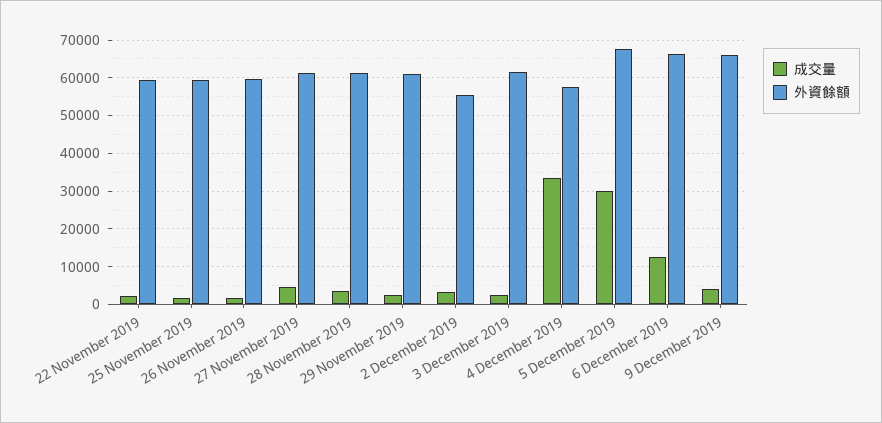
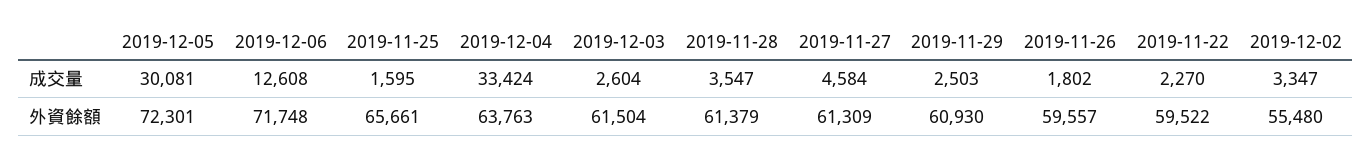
外資餘額, 25 November 2019: 60000 -> 65661
外資餘額, 4 December 2019: 58000 -> 63763
外資餘額, 5 December 2019: 68000 -> 72301
外資餘額, 6 December 2019: 66000 -> 71748
成交量, 9 December 2019: 4000 -> none
外資餘額, 9 December 2019: 66000 -> none

